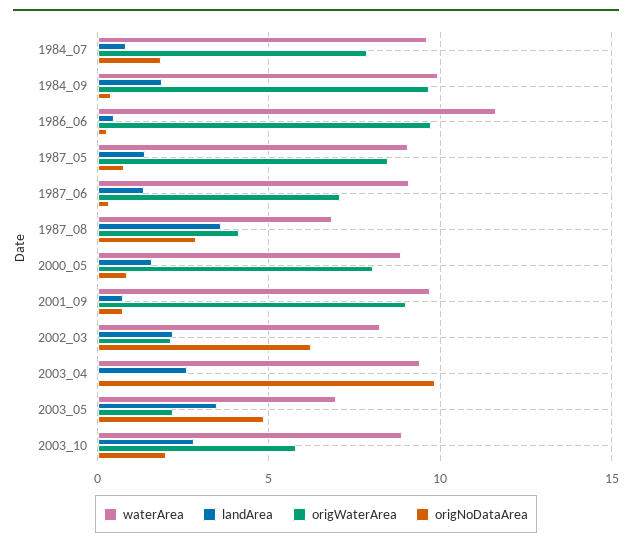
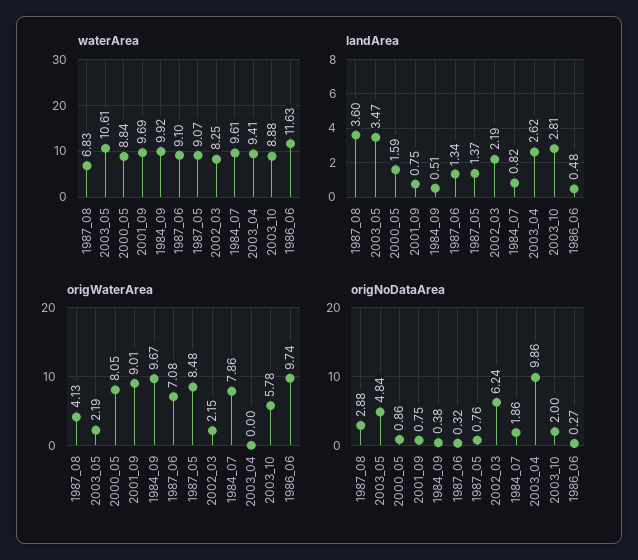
landArea, 1984_09: 2 -> 0.51
waterArea, 2003_05: 7 -> 10.61

